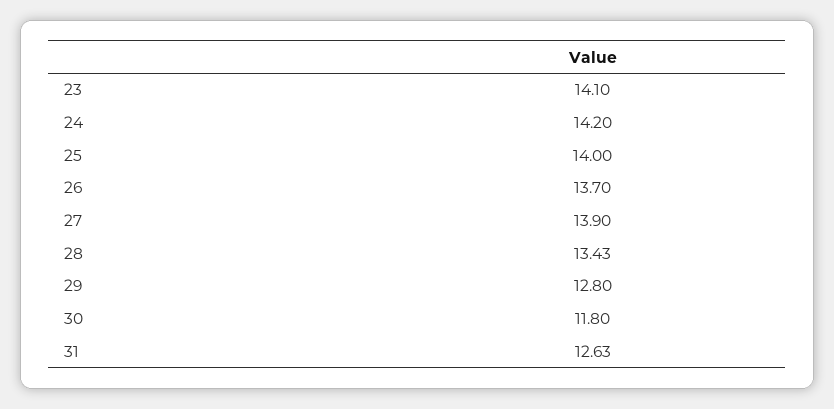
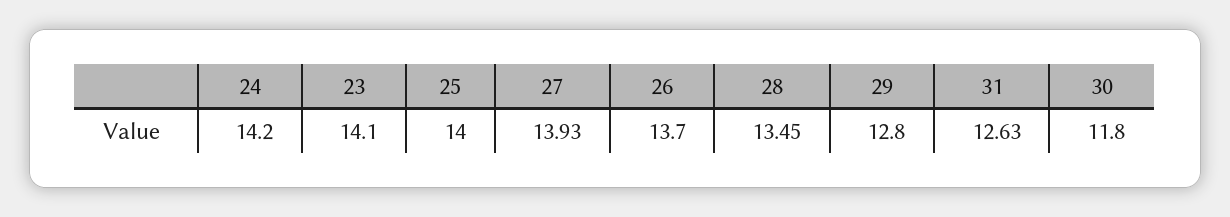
27: 13.9 -> 13.93
28: 13.43 -> 13.45

